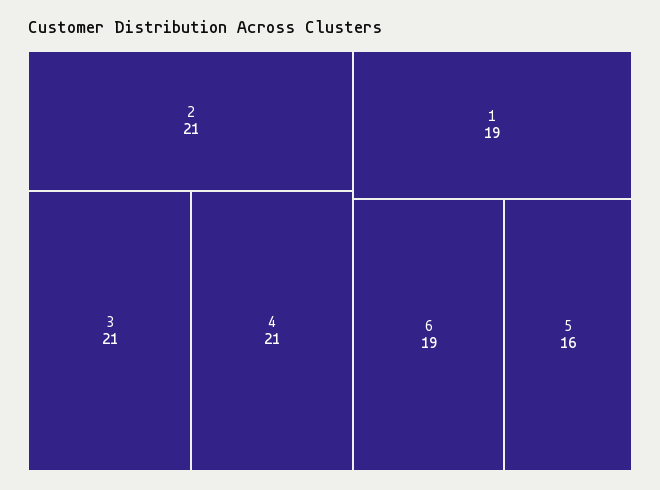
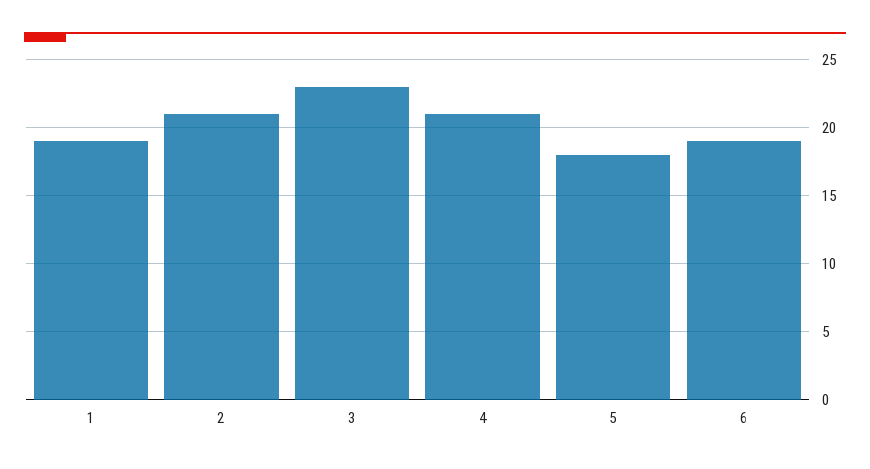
3: 21 -> 23
5: 16 -> 18

